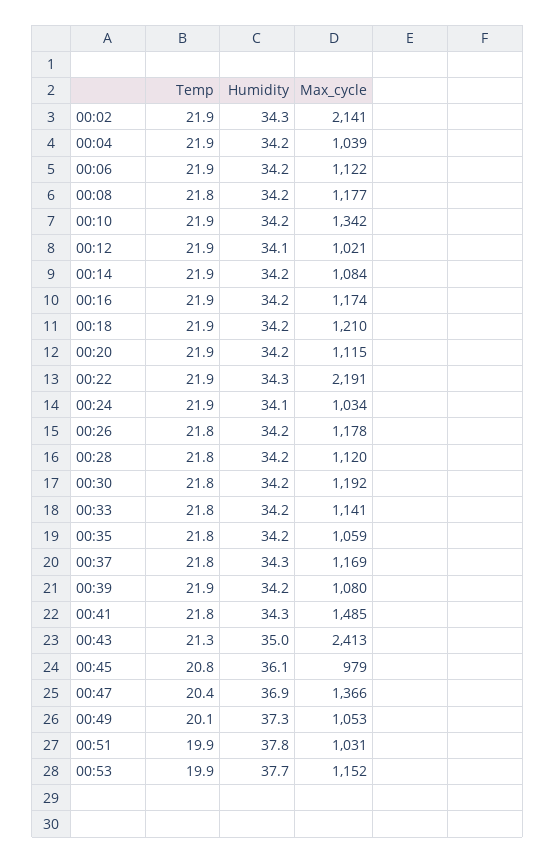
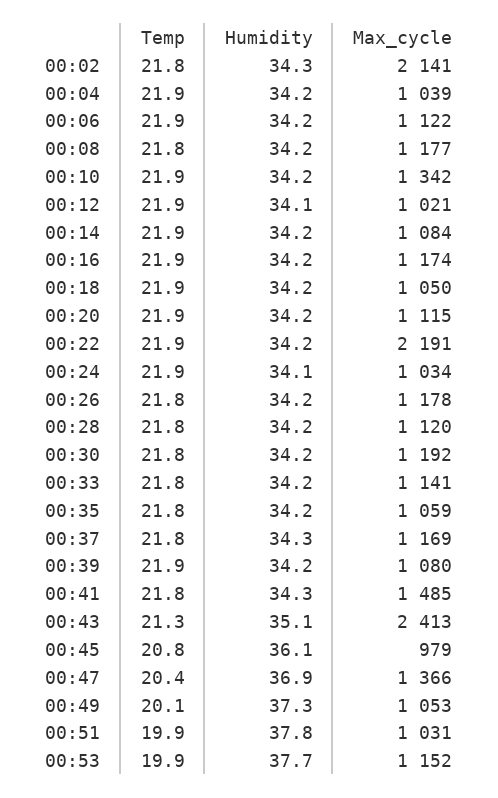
Temp, 00:02: 21.9 -> 21.8
Max_cycle, 00:18: 1210 -> 1050
Humidity, 00:22: 34.3 -> 34.2
Humidity, 00:43: 35 -> 35.1

